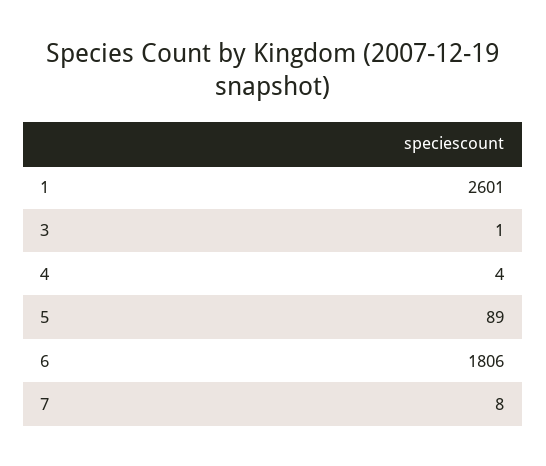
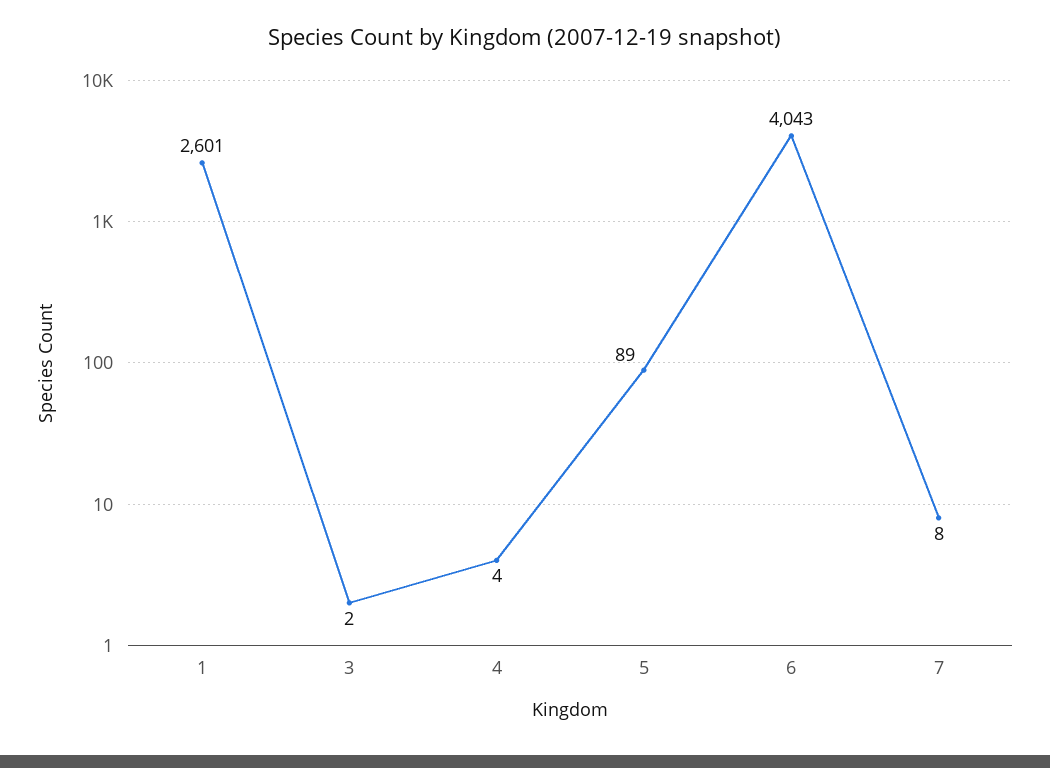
3: 1 -> 2
6: 1806 -> 4043

